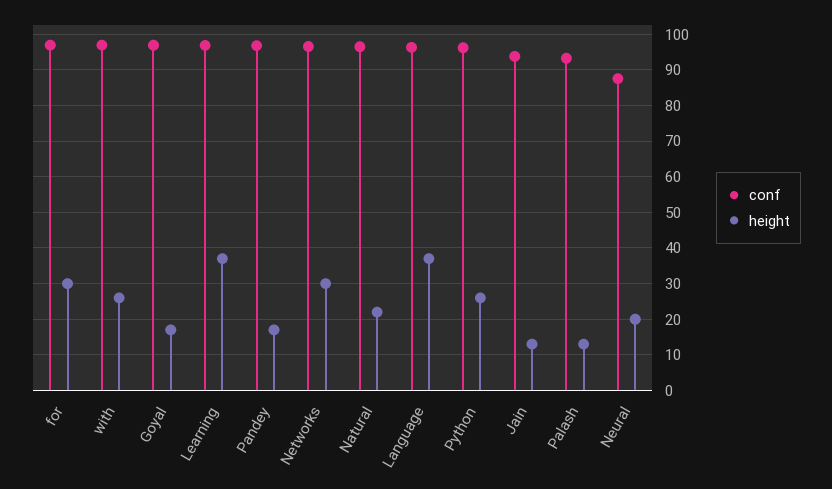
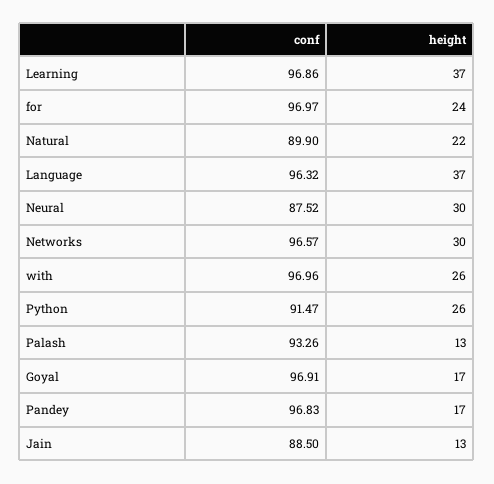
height, for: 30 -> 24
conf, Natural: 96 -> 89.9
conf, Python: 96 -> 91.47
conf, Jain: 94 -> 88.5
height, Neural: 20 -> 30

